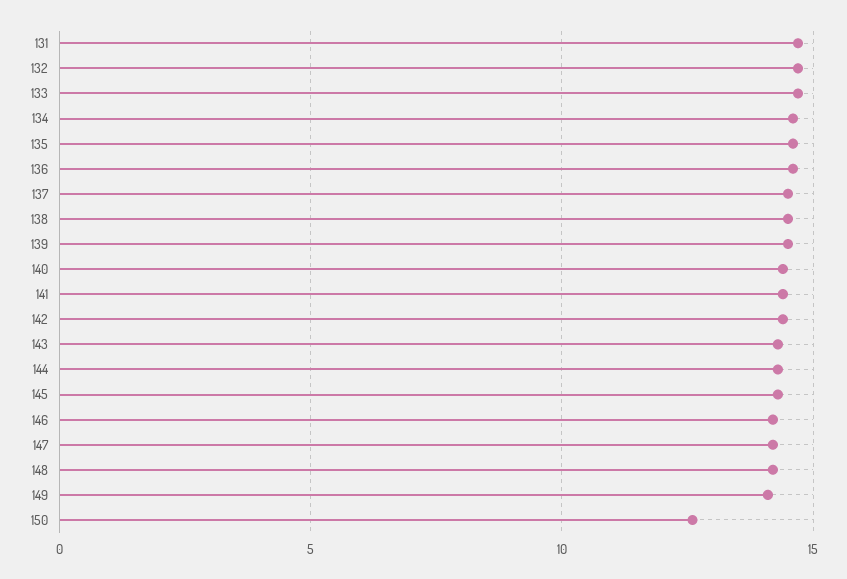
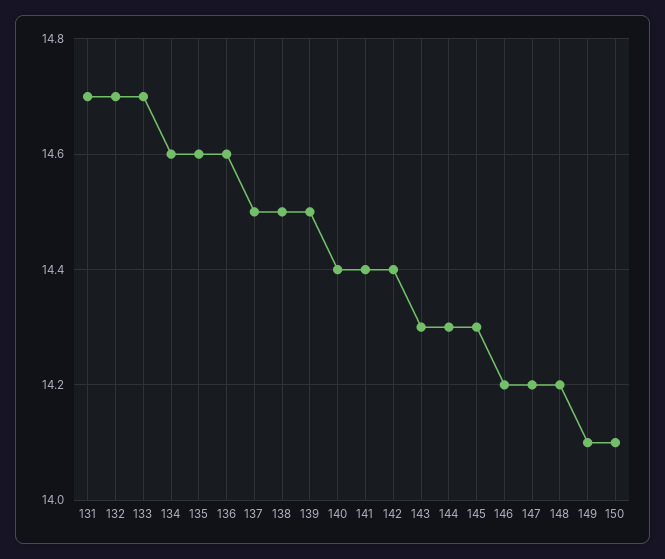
150: 12.5 -> 14.1

